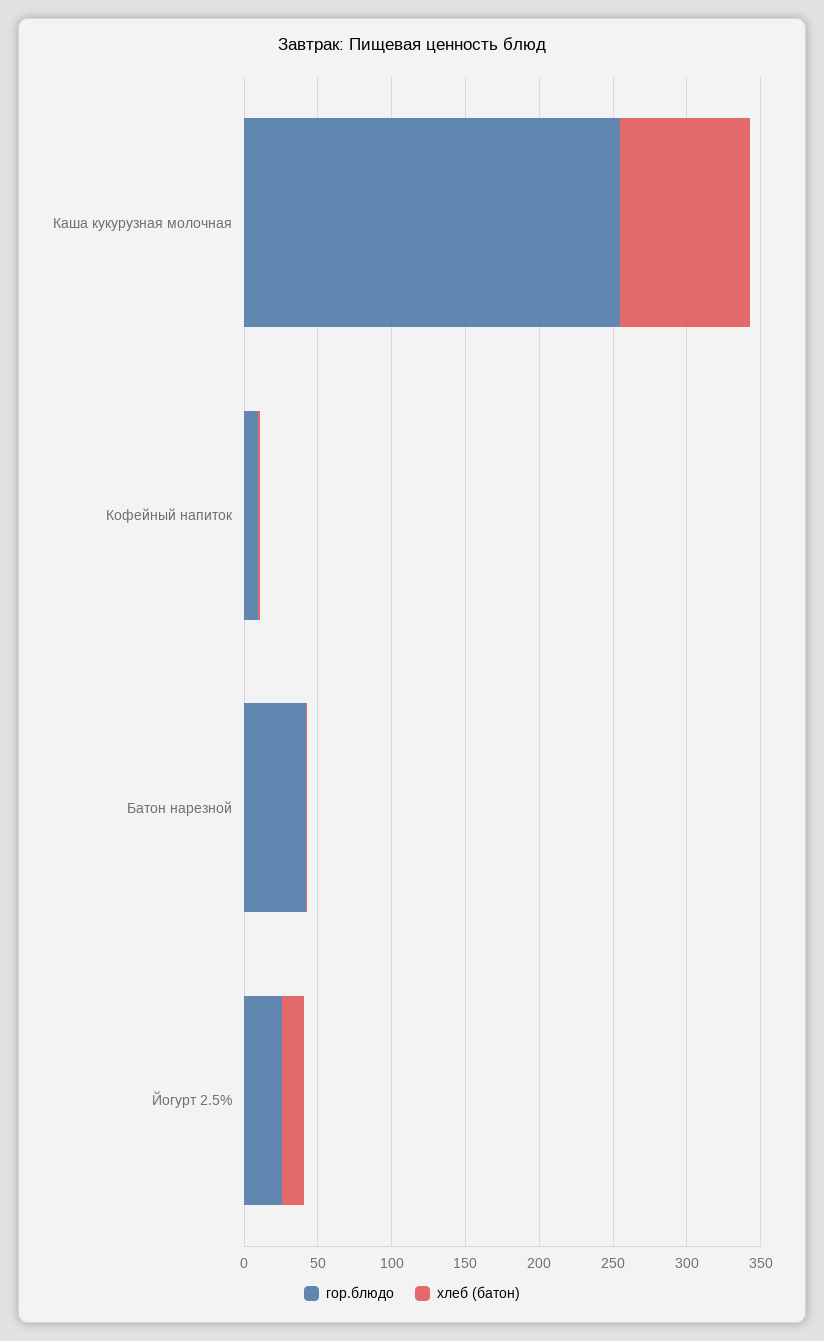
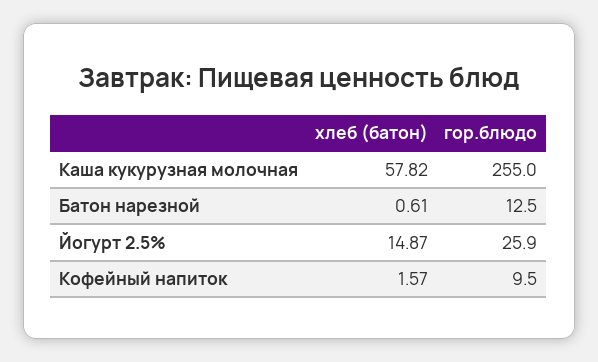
хлеб (батон), Каша кукурузная молочная: 90 -> 57.82
гор.блюдо, Батон нарезной: 40 -> 12.5

